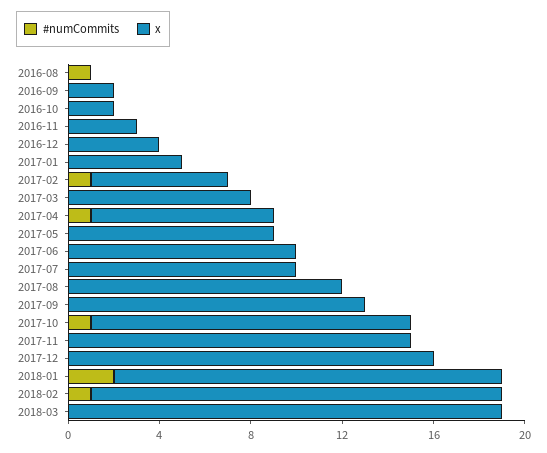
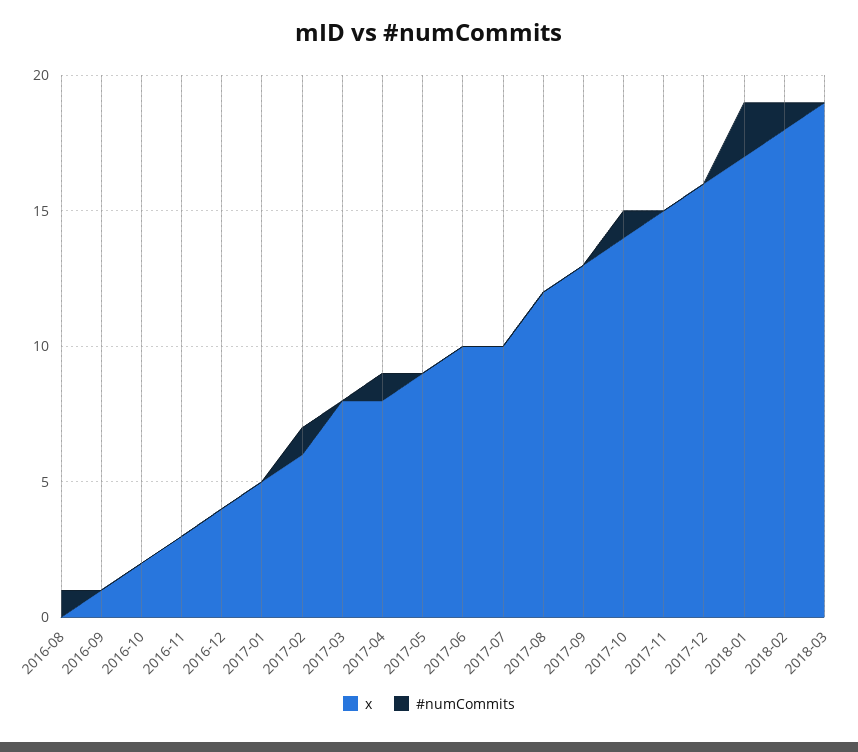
x, 2016-09: 2 -> 1

